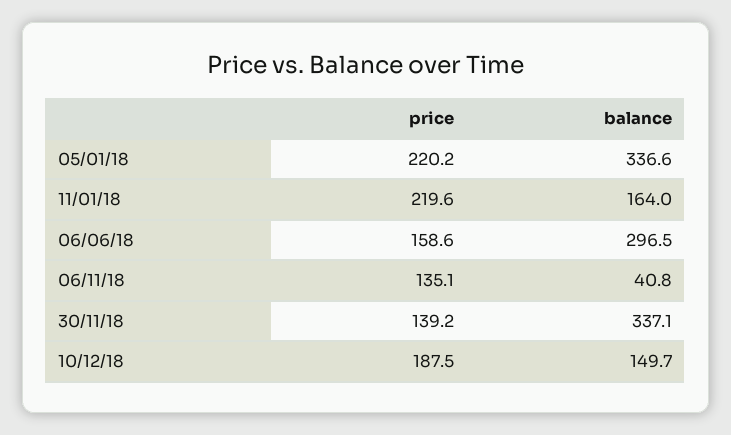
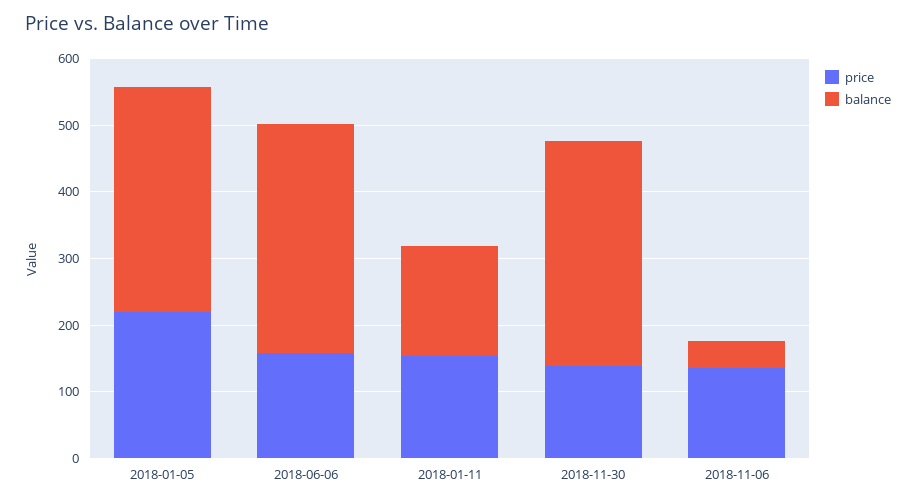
price, 11/01/18: 219.6 -> 160
balance, 06/06/18: 296.5 -> 340
price, 10/12/18: 187.5 -> none
balance, 10/12/18: 149.7 -> none

